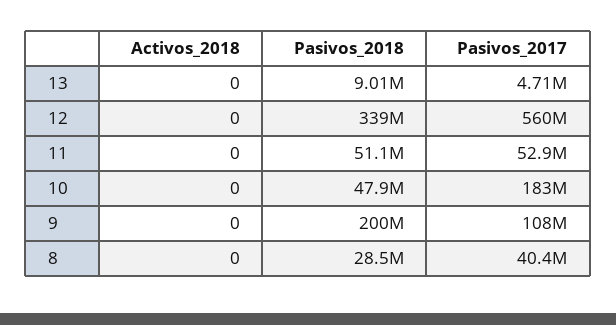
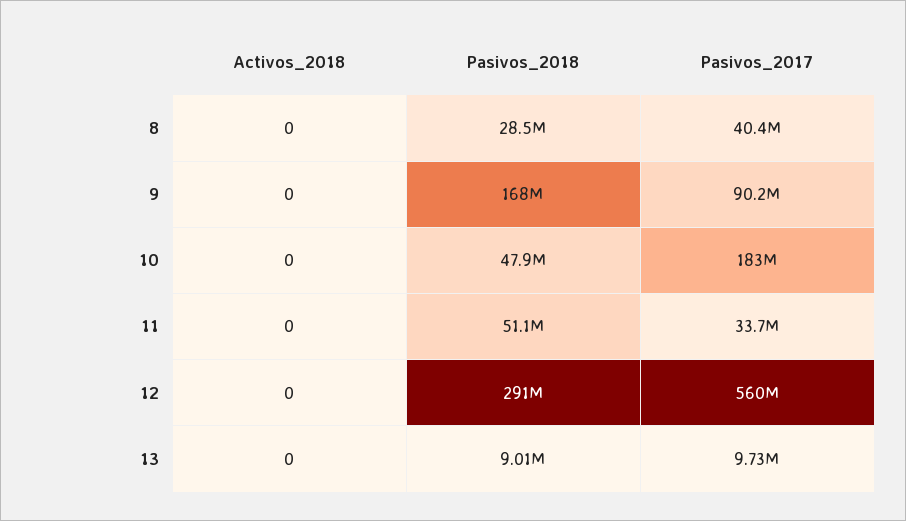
Pasivos_2017, 13: 4710000 -> 9730000
Pasivos_2018, 12: 339000000 -> 291000000
Pasivos_2017, 11: 52900000 -> 33700000
Pasivos_2018, 9: 200000000 -> 168000000
Pasivos_2017, 9: 108000000 -> 90200000

